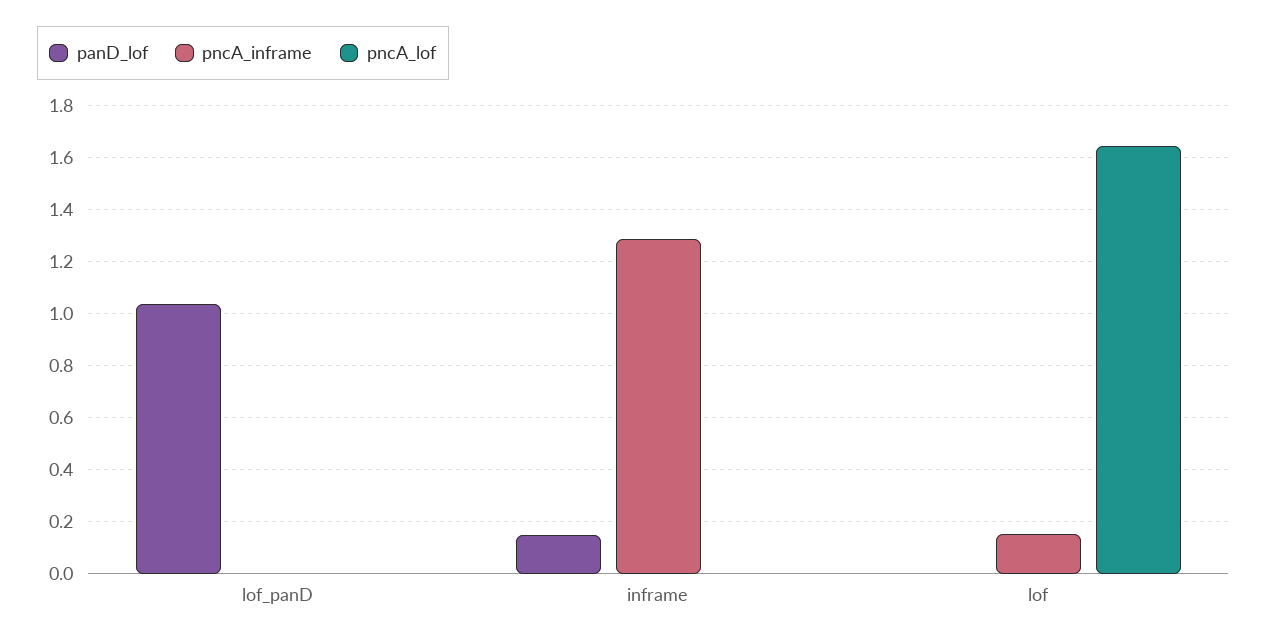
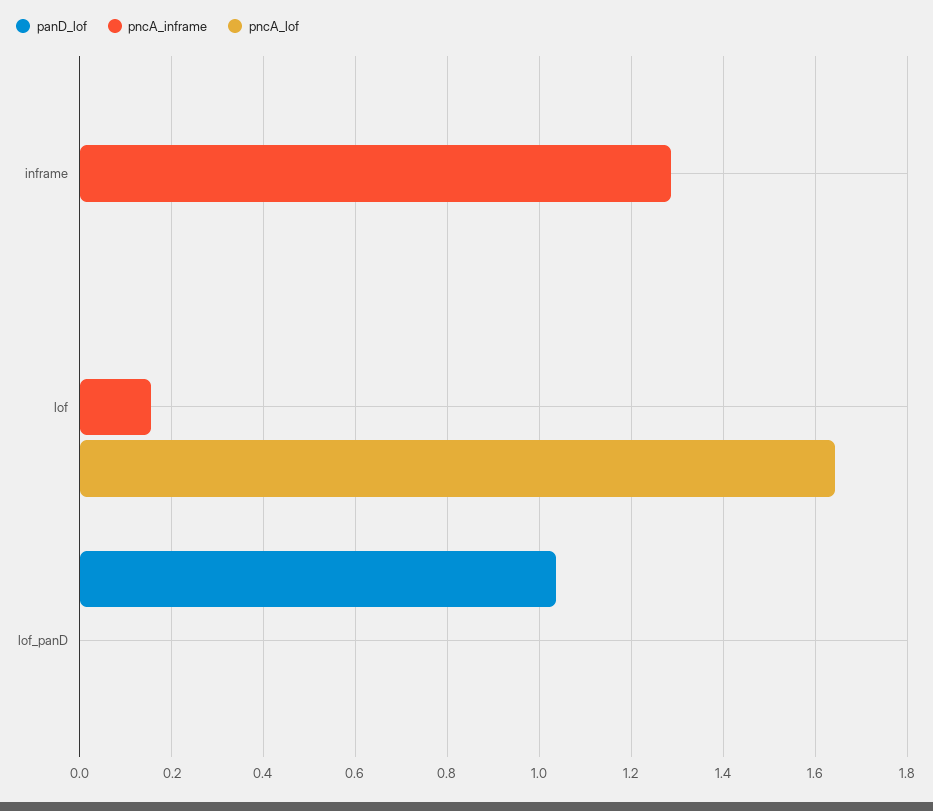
panD_lof, inframe: 0.15 -> 0

